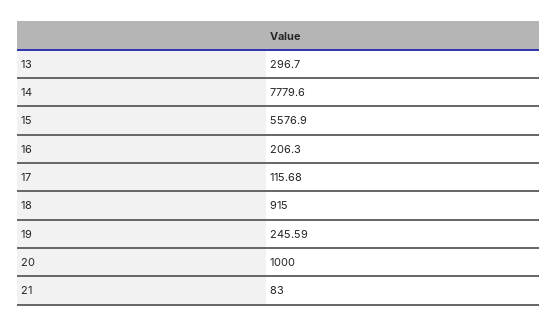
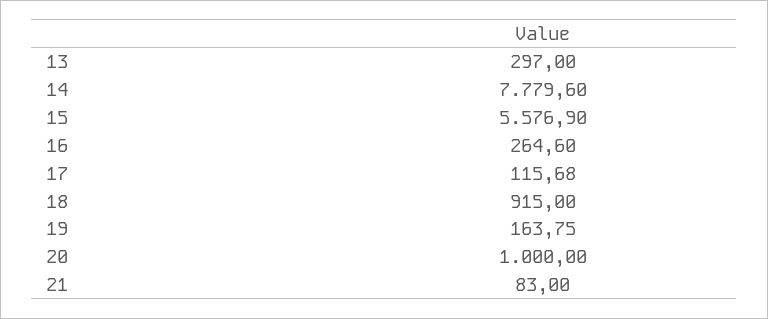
13: 296.7 -> 297
16: 206.3 -> 264.6
19: 245.59 -> 163.75

